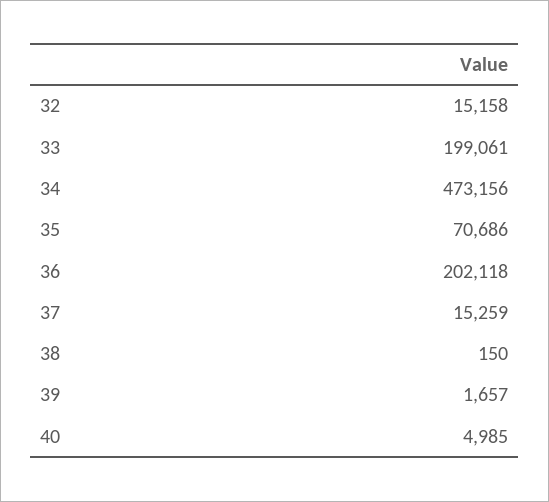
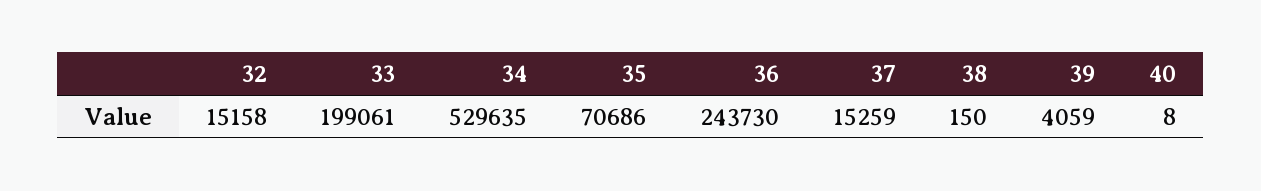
34: 473156 -> 529635
36: 202118 -> 243730
39: 1657 -> 4059
40: 4985 -> 8

